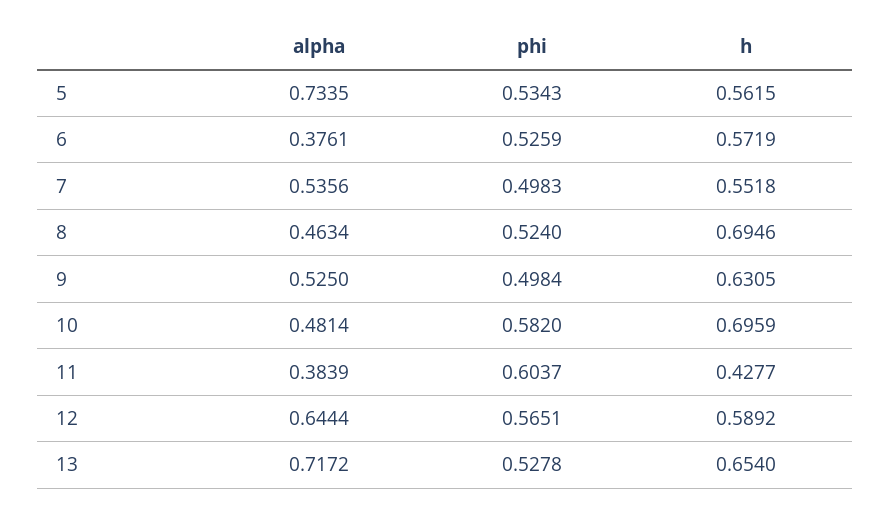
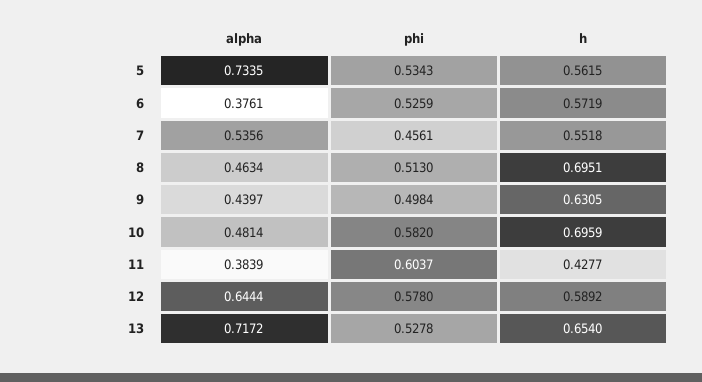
phi, 7: 0.4983 -> 0.4561
phi, 8: 0.524 -> 0.513
h, 8: 0.6946 -> 0.6951
alpha, 9: 0.525 -> 0.4397
phi, 12: 0.5651 -> 0.578

